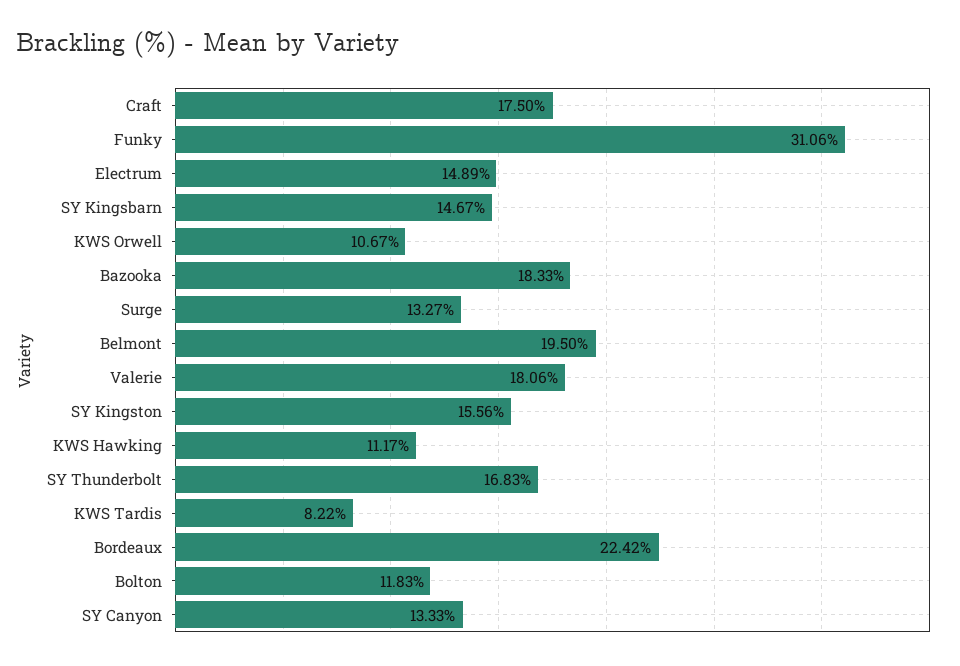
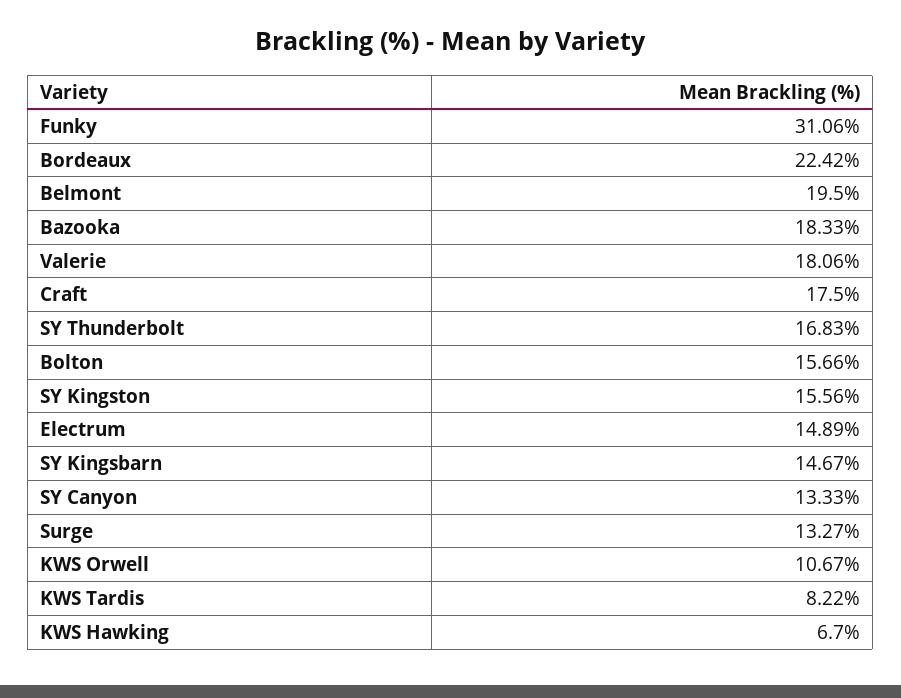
KWS Hawking: 11.17 -> 6.7
Bolton: 11.83 -> 15.66

